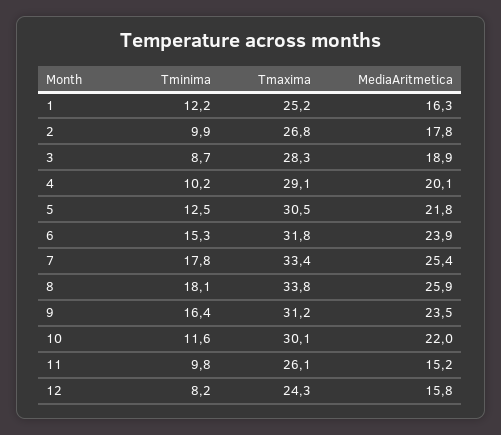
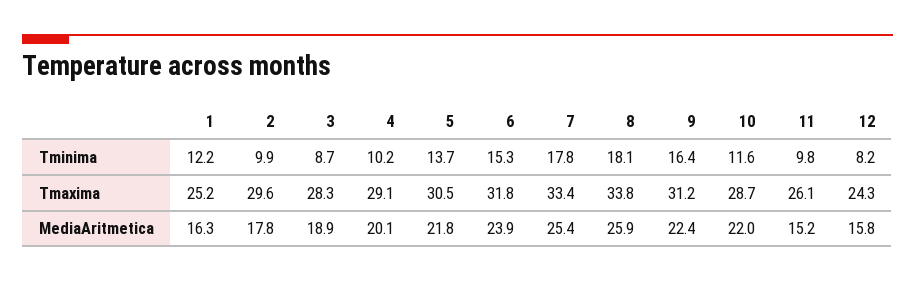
Tmaxima, 2: 26.8 -> 29.6
Tminima, 5: 12.5 -> 13.7
MediaAritmetica, 9: 23.5 -> 22.4
Tmaxima, 10: 30.1 -> 28.7

